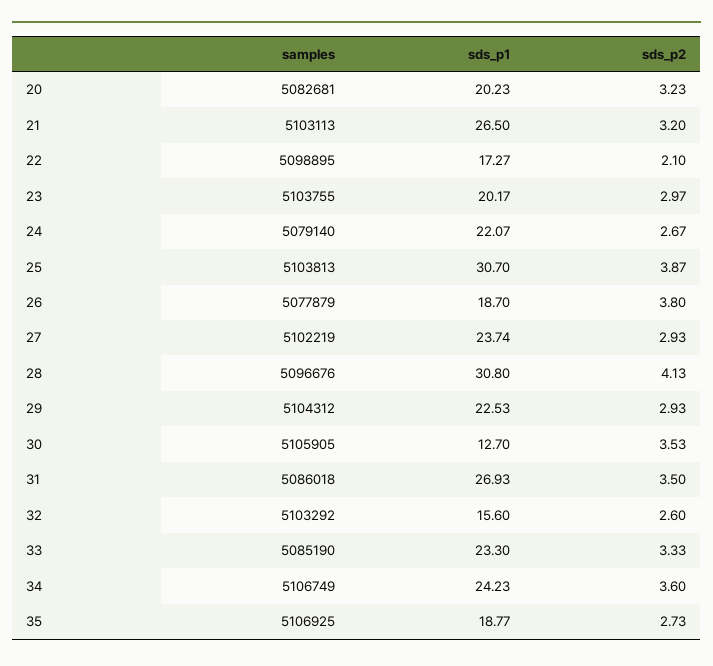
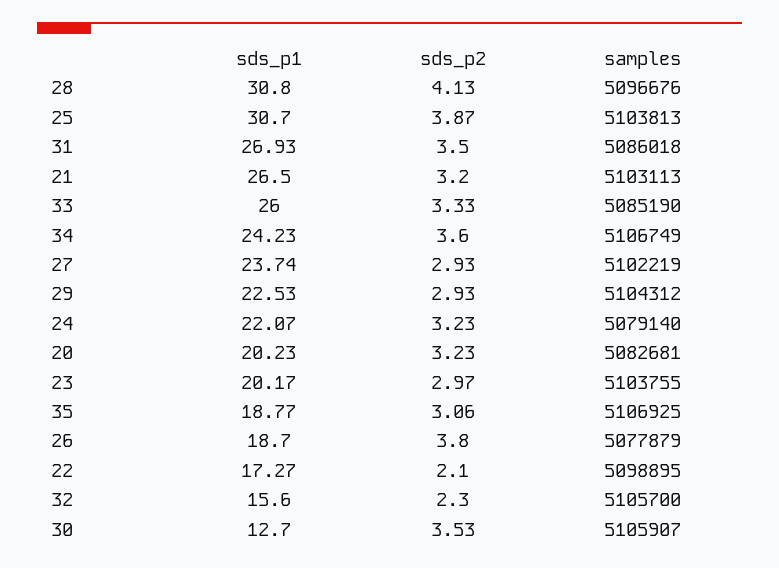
sds_p2, 24: 2.67 -> 3.23
samples, 30: 5105905 -> 5105907
samples, 32: 5103292 -> 5105700
sds_p2, 32: 2.6 -> 2.3
sds_p1, 33: 23.3 -> 26
sds_p2, 35: 2.73 -> 3.06

